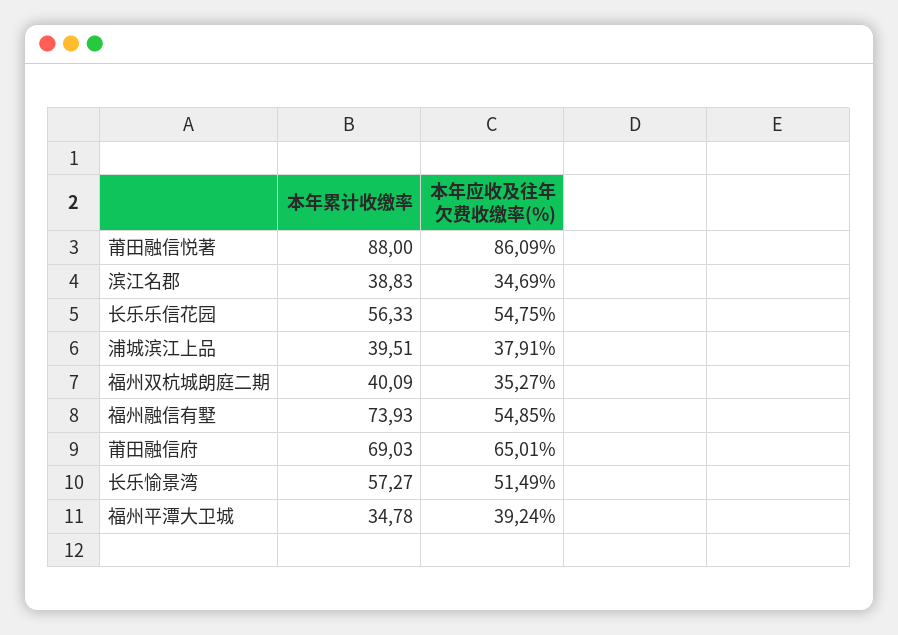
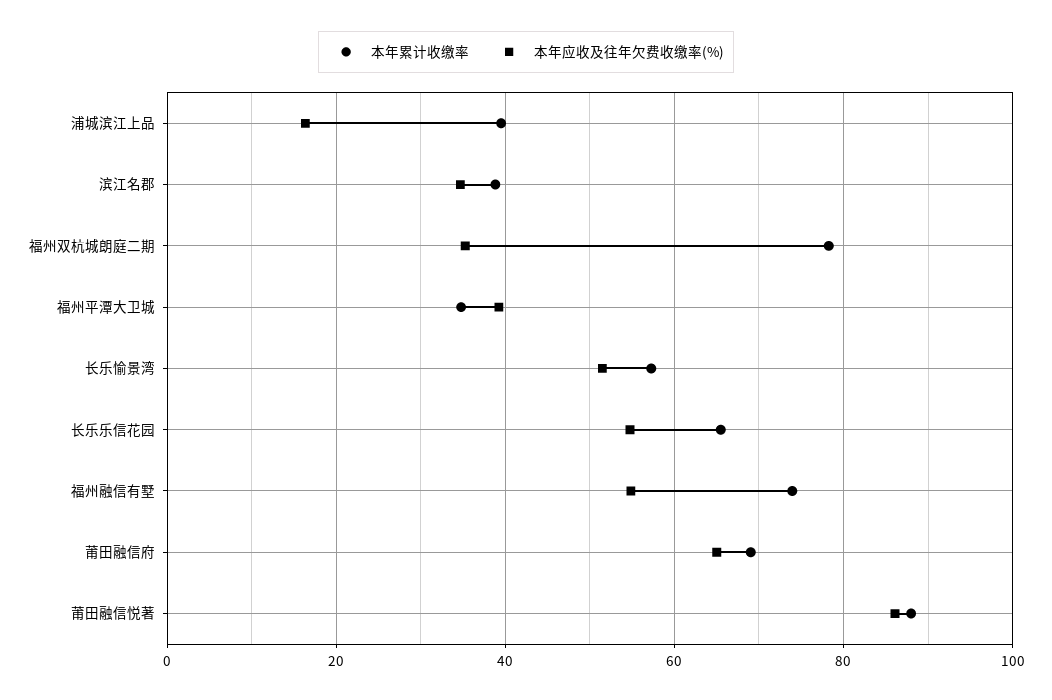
本年累计收缴率, 长乐乐信花园: 56.33 -> 66
本年应收及往年欠费收缴率(%), 浦城滨江上品: 37.91 -> 16
本年累计收缴率, 福州双杭城朗庭二期: 40.09 -> 78

